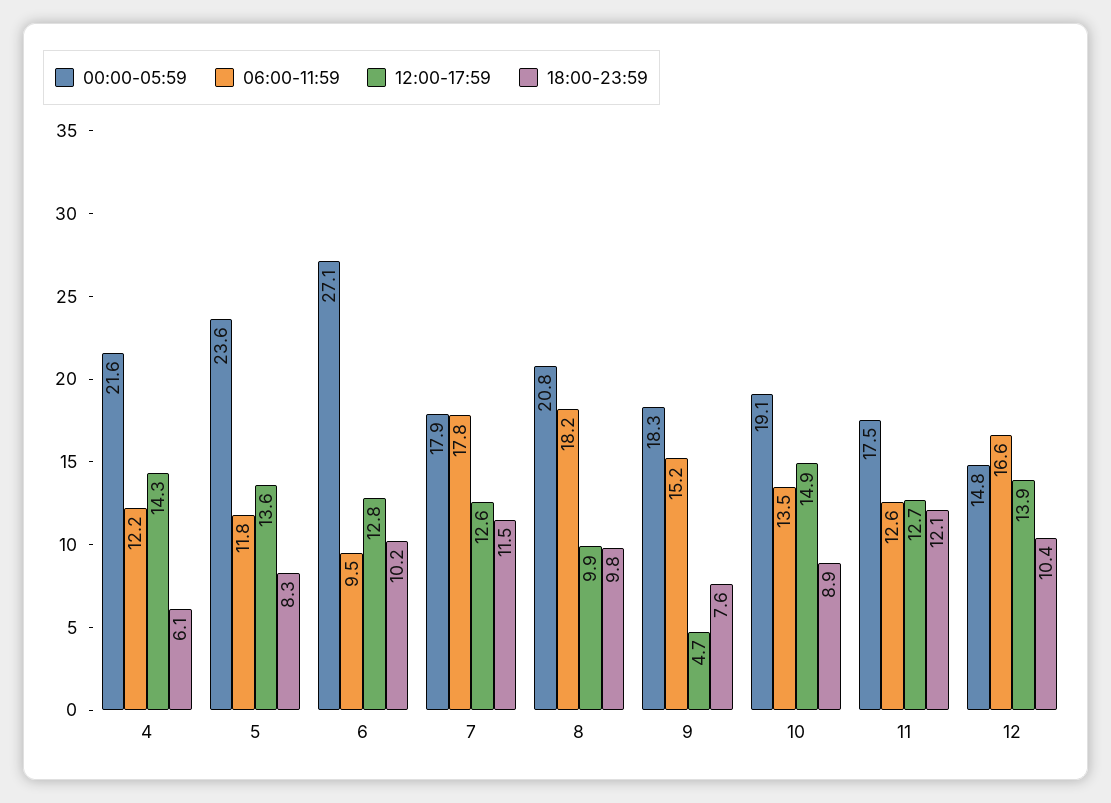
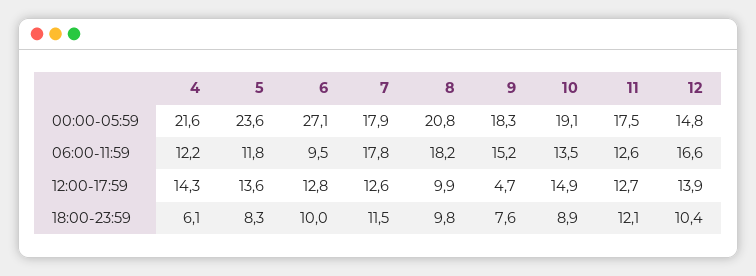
18:00-23:59, 6: 10.2 -> 10

